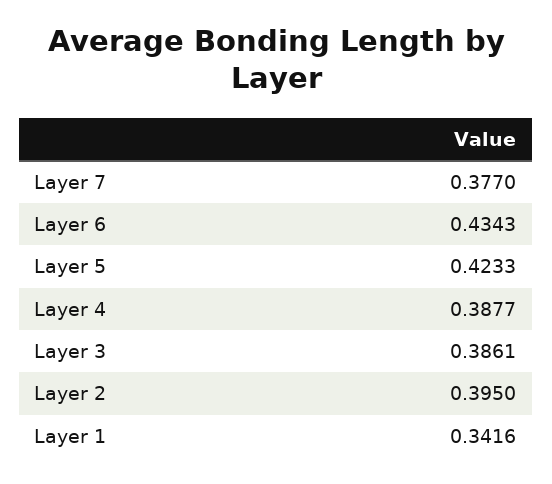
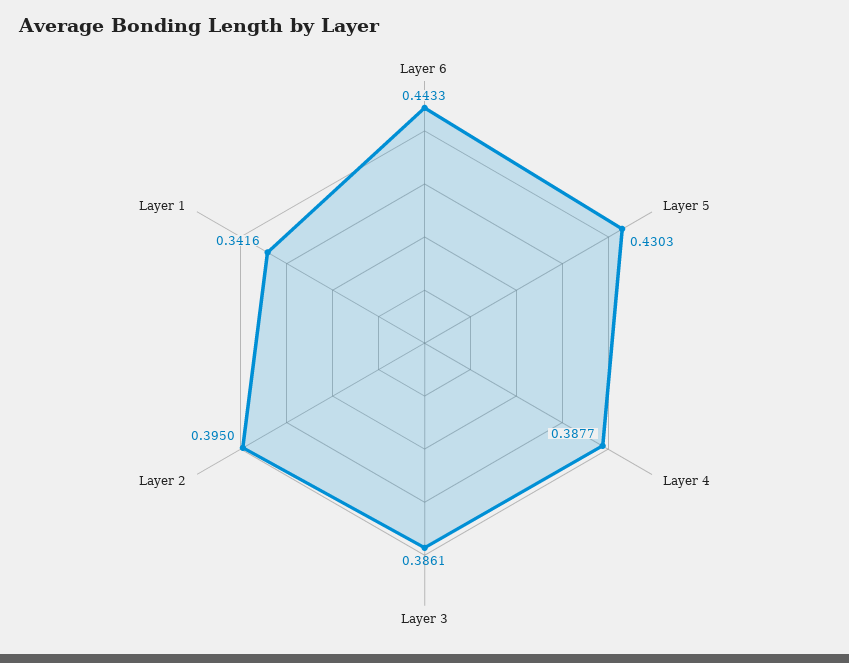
Layer 7: 0.377 -> none
Layer 6: 0.4343 -> 0.4433
Layer 5: 0.4233 -> 0.4303

